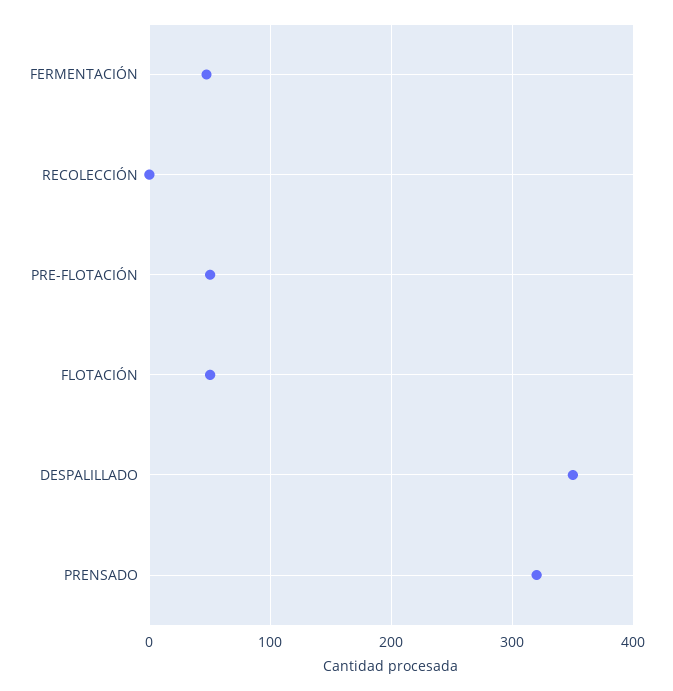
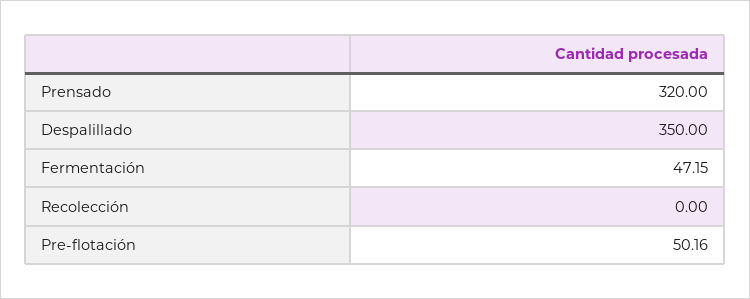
FLOTACIÓN: 50 -> none

